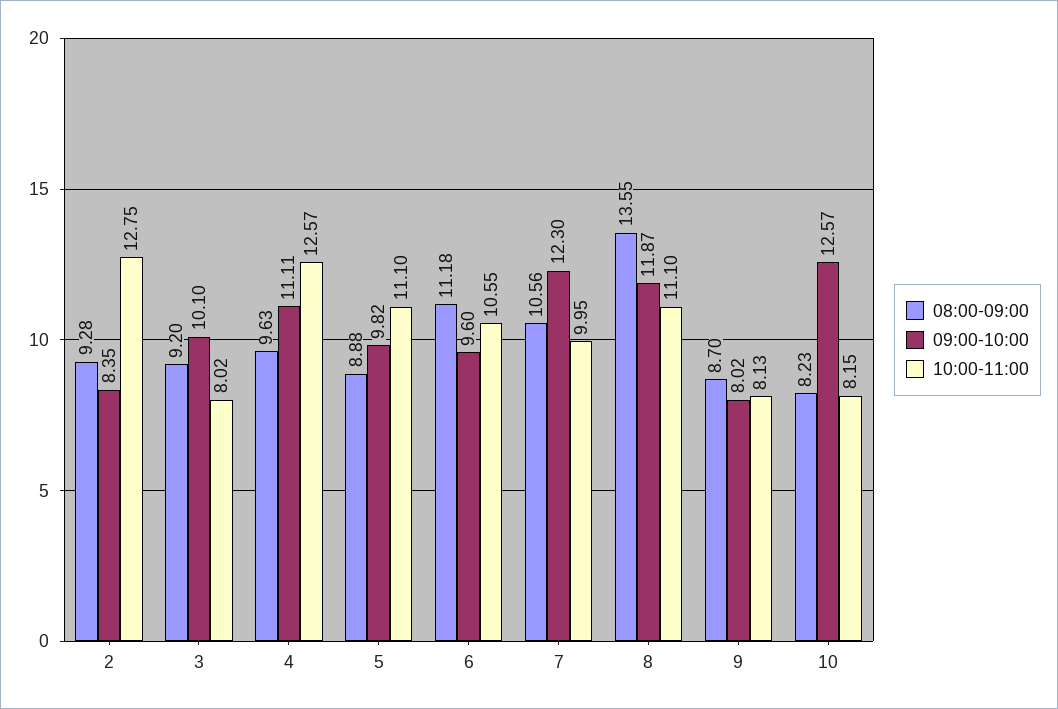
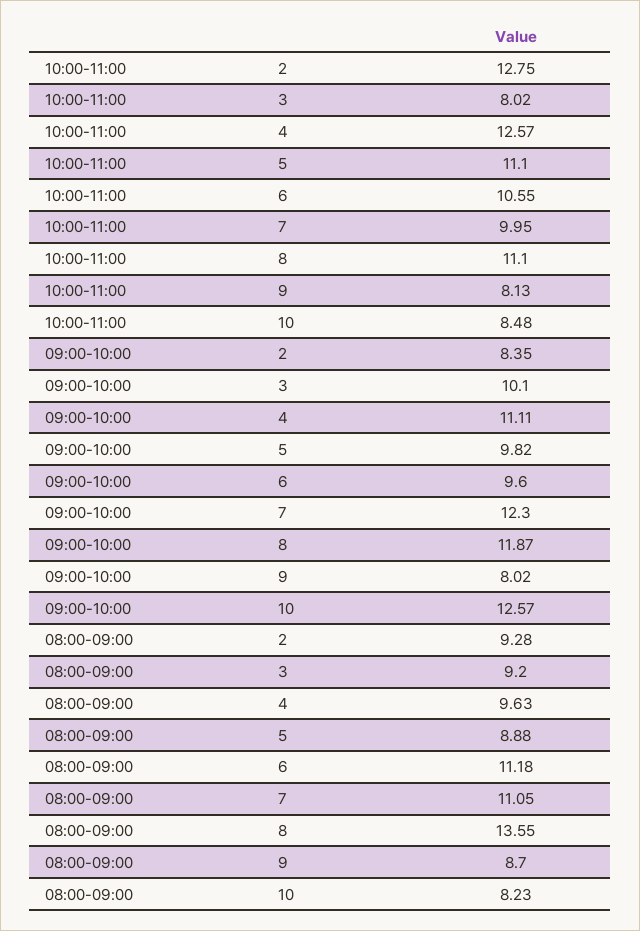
08:00-09:00, 7: 10.56 -> 11.05
10:00-11:00, 10: 8.15 -> 8.48

